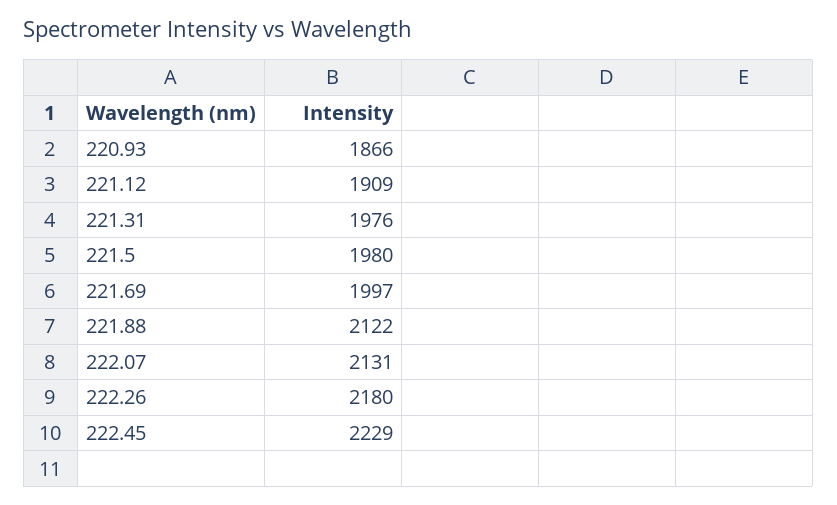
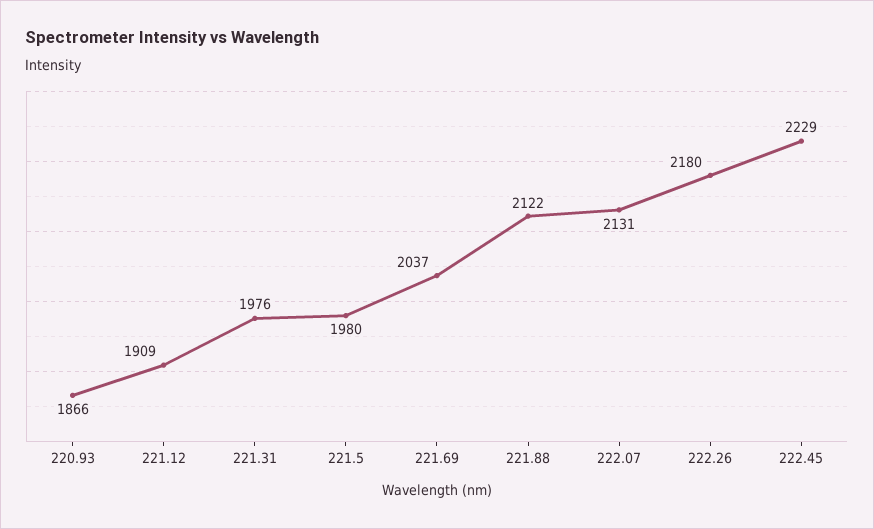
221.69: 1997 -> 2037

